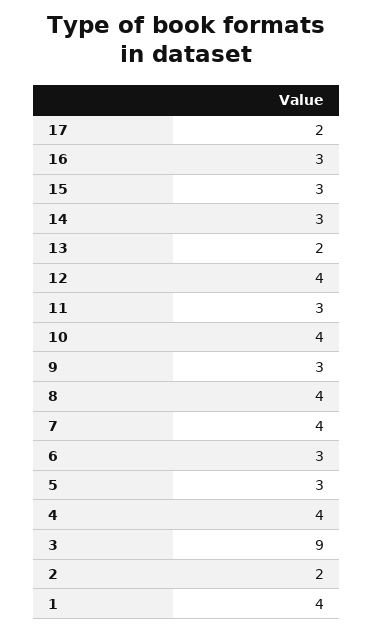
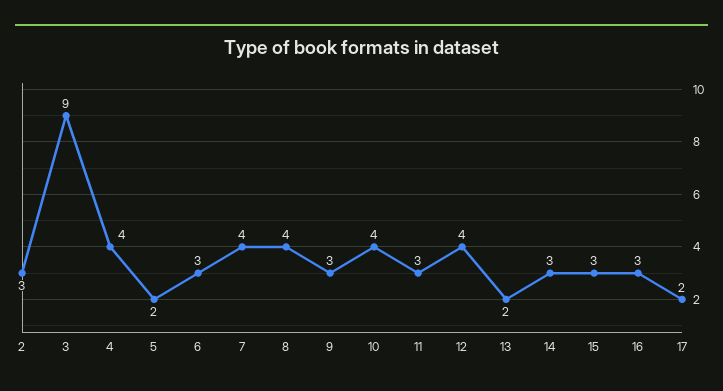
5: 3 -> 2
2: 2 -> 3
1: 4 -> none

